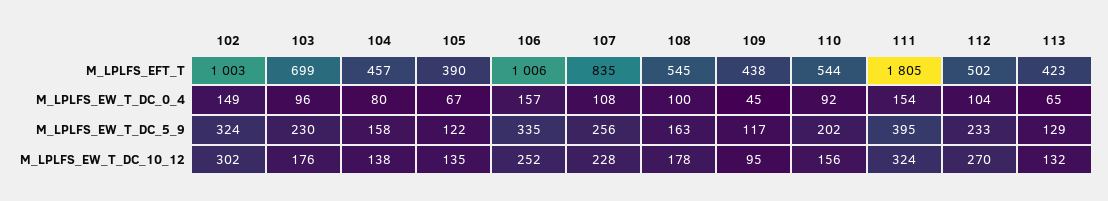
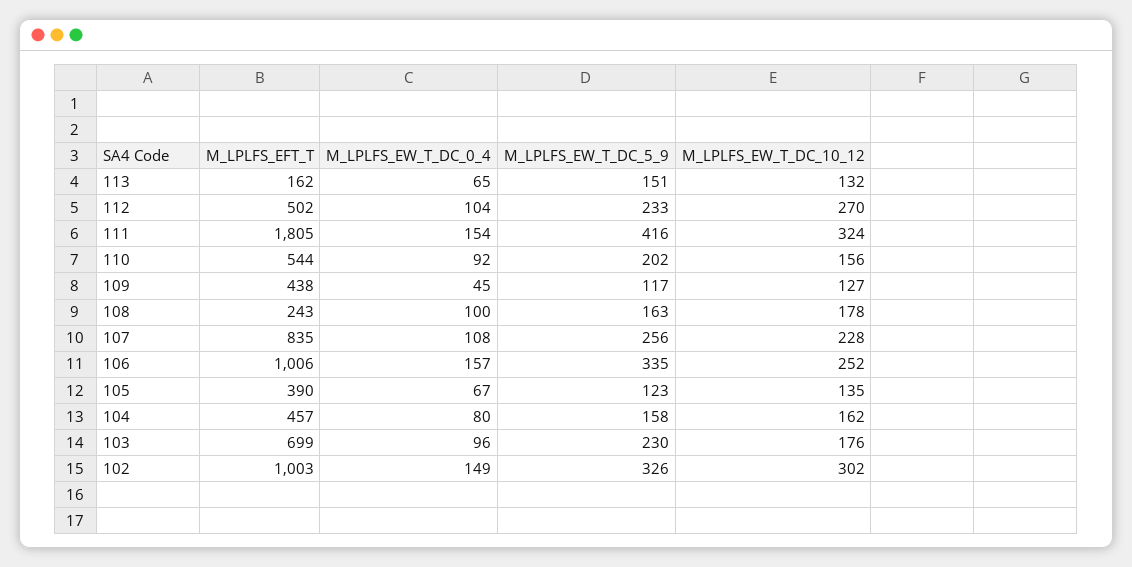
108, M_LPLFS_EFT_T: 545 -> 243
113, M_LPLFS_EFT_T: 423 -> 162
102, M_LPLFS_EW_T_DC_5_9: 324 -> 326
105, M_LPLFS_EW_T_DC_5_9: 122 -> 123
111, M_LPLFS_EW_T_DC_5_9: 395 -> 416
113, M_LPLFS_EW_T_DC_5_9: 129 -> 151
104, M_LPLFS_EW_T_DC_10_12: 138 -> 162
109, M_LPLFS_EW_T_DC_10_12: 95 -> 127

